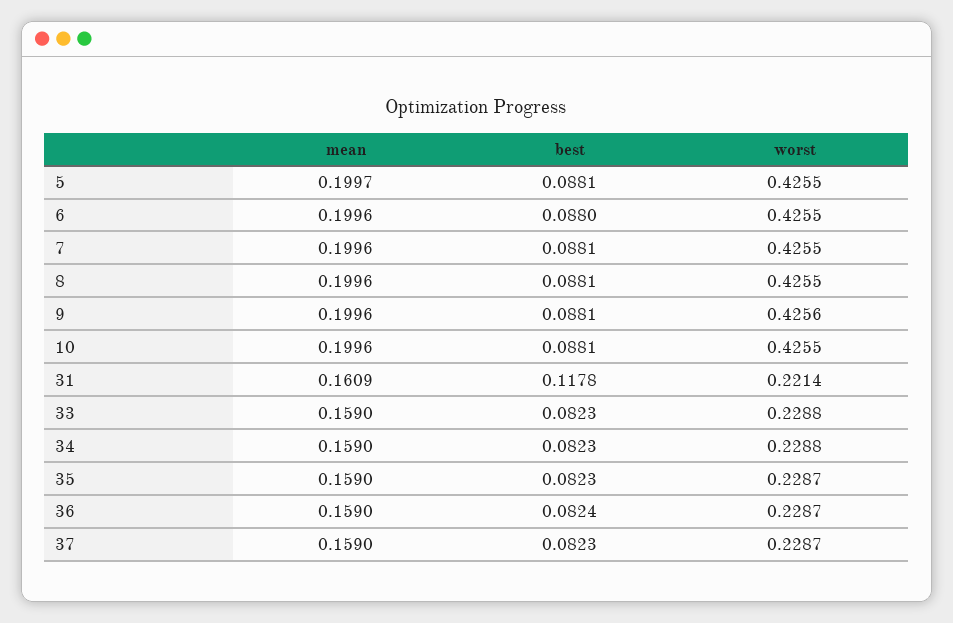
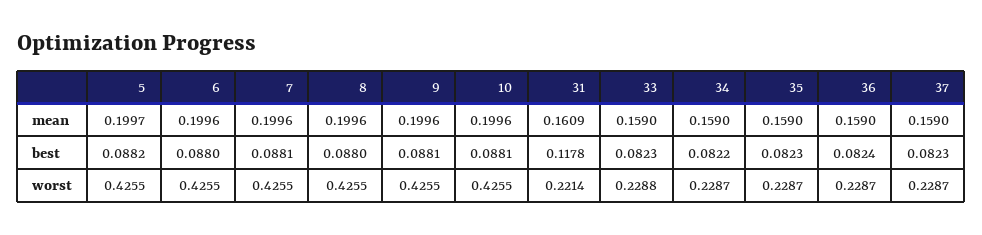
best, 5: 0.0881 -> 0.0882
best, 8: 0.0881 -> 0.088
worst, 9: 0.4256 -> 0.4255
best, 34: 0.0823 -> 0.0822
worst, 34: 0.2288 -> 0.2287

